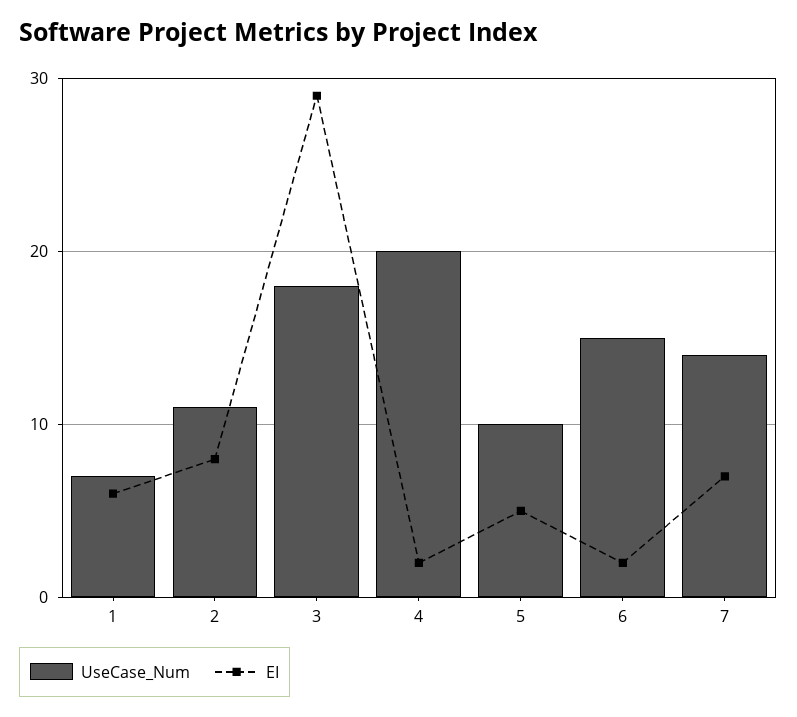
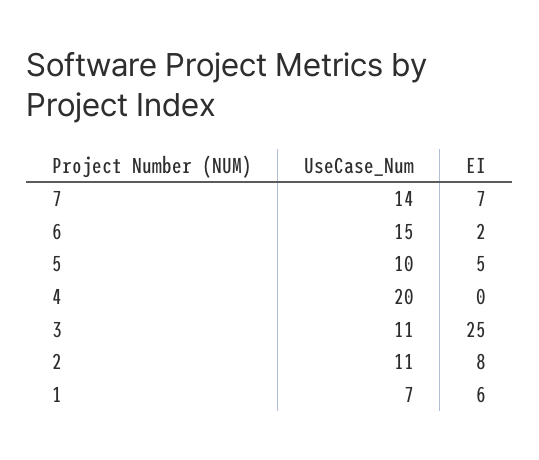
UseCase_Num, 3: 18 -> 11
EI, 3: 29 -> 25
EI, 4: 2 -> 0

